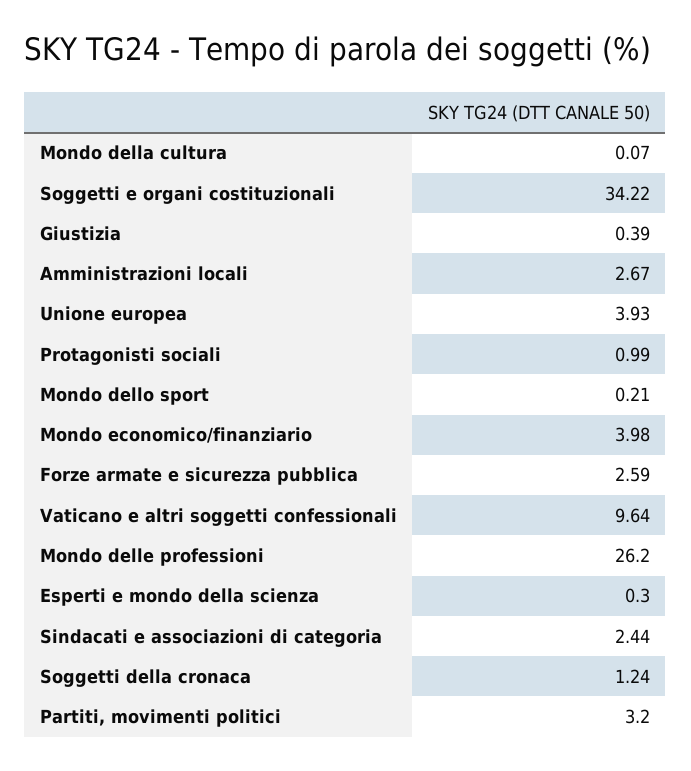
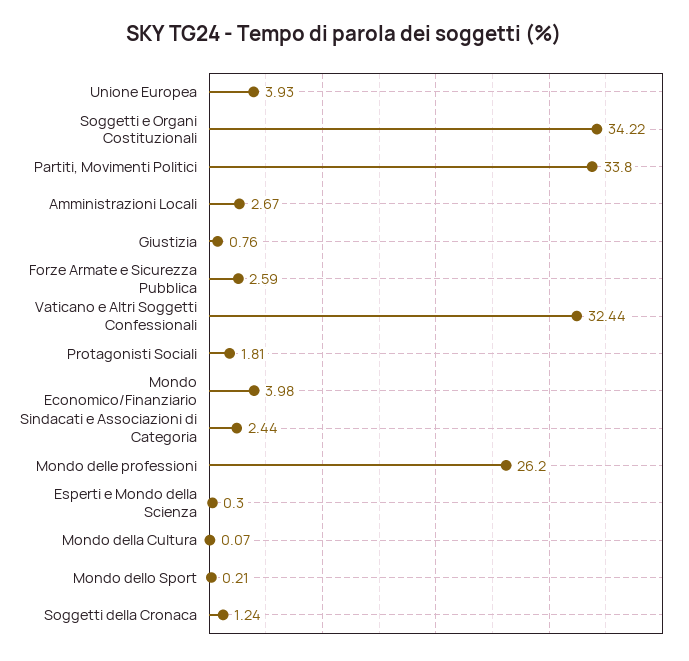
Giustizia: 0.39 -> 0.76
Protagonisti sociali: 0.99 -> 1.81
Vaticano e altri soggetti confessionali: 9.64 -> 32.44
Partiti, movimenti politici: 3.2 -> 33.8

